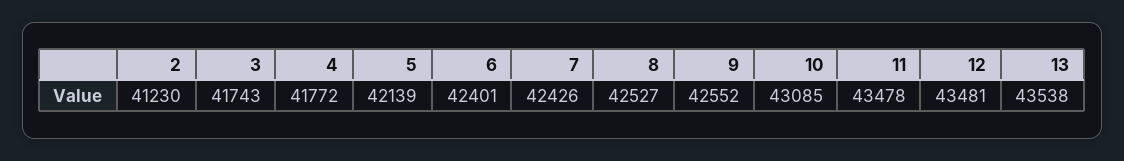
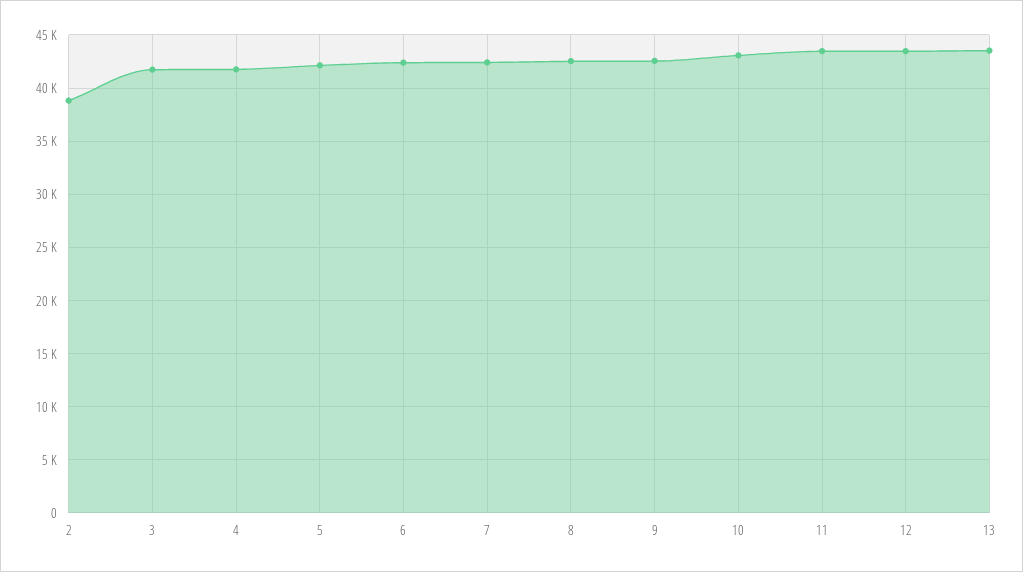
2: 41230 -> 39000

